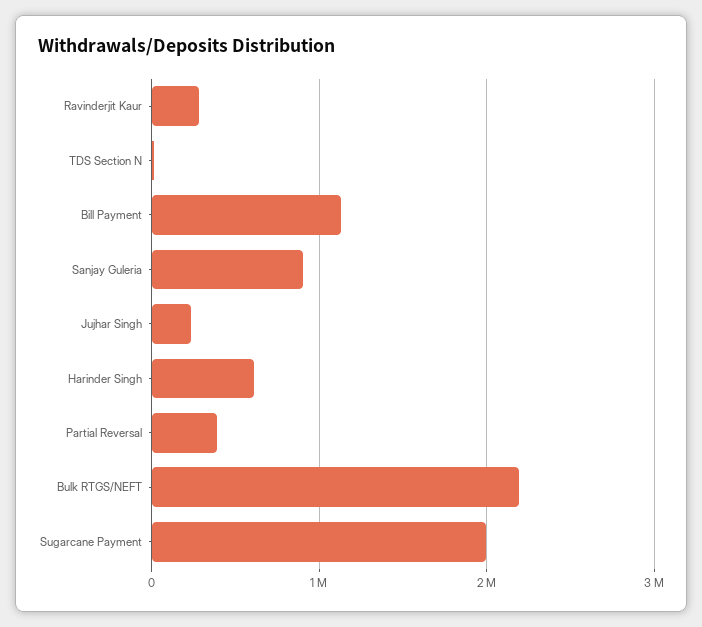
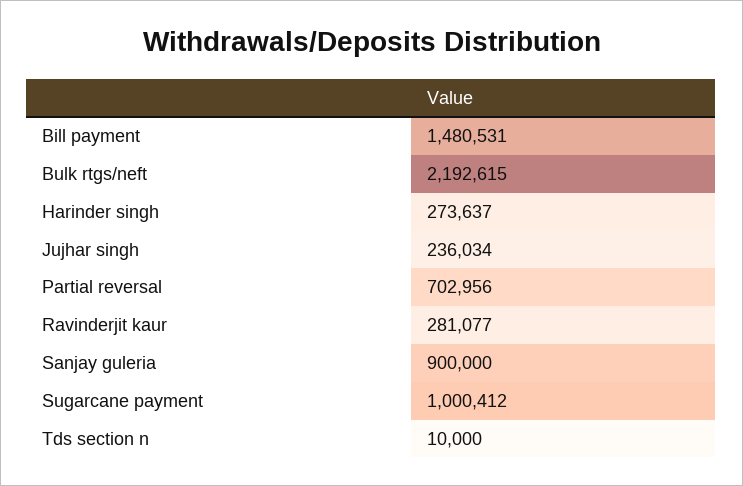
Bill Payment: 1100000 -> 1480531
Harinder Singh: 600000 -> 273637
Partial Reversal: 400000 -> 702956
Sugarcane Payment: 2000000 -> 1000412

